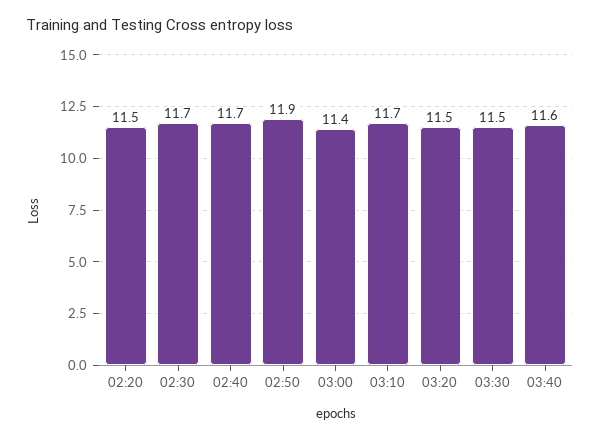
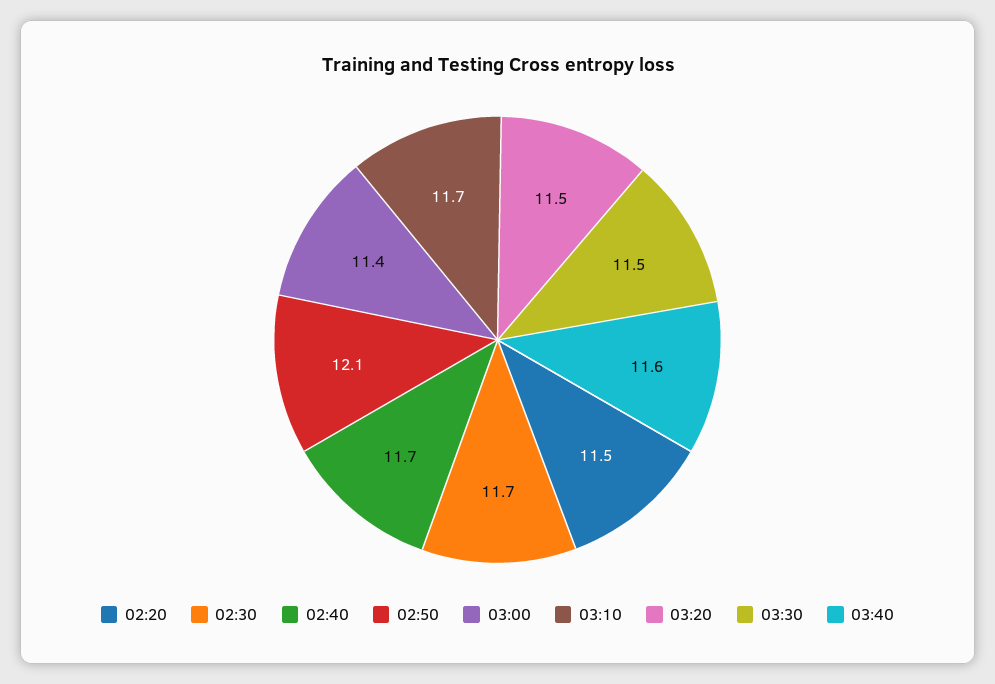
02:50: 11.9 -> 12.1

